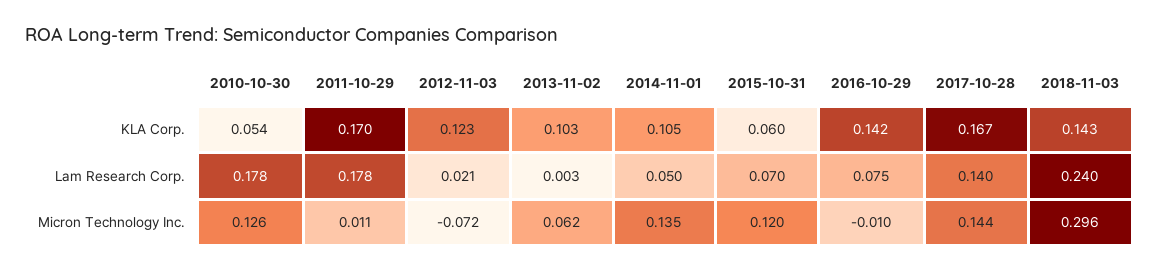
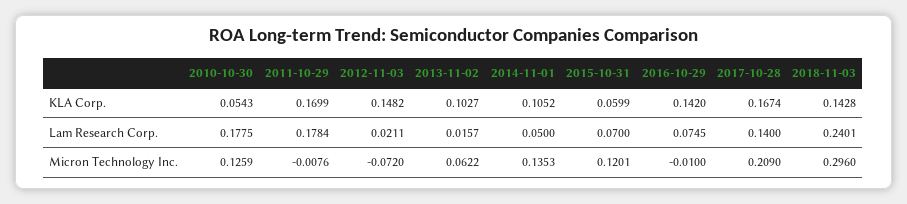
2012-11-03, KLA Corp.: 0.123 -> 0.1482
2013-11-02, Lam Research Corp.: 0.003 -> 0.0157
2011-10-29, Micron Technology Inc.: 0.011 -> -0.0076
2017-10-28, Micron Technology Inc.: 0.144 -> 0.209

